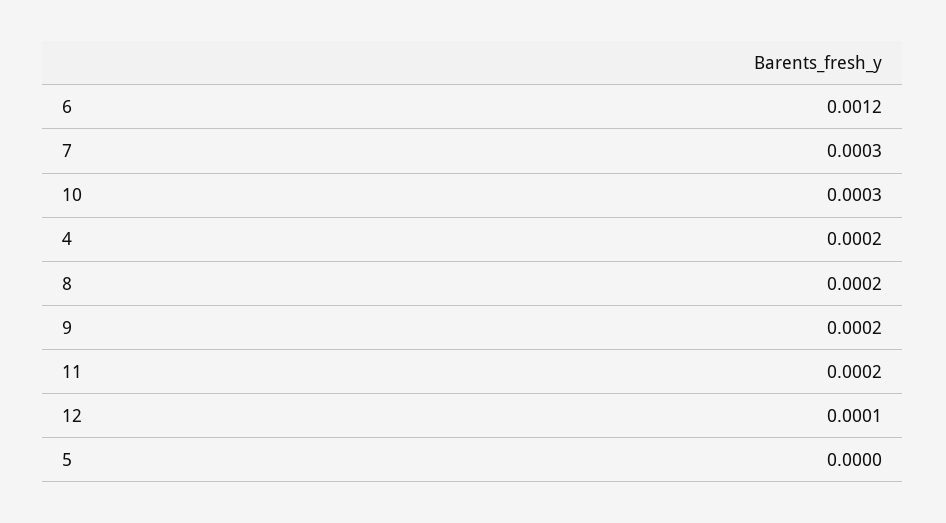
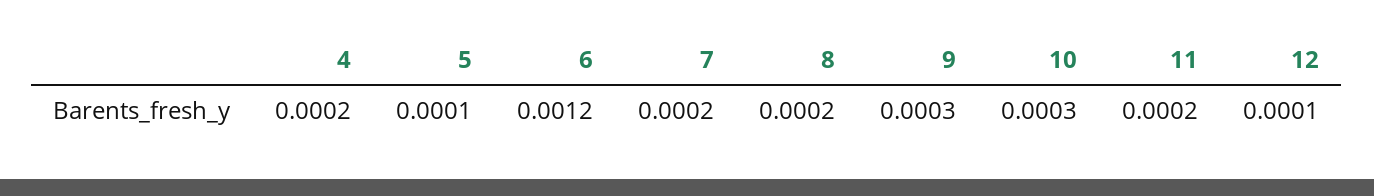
7: 0.0003 -> 0.0002
9: 0.0002 -> 0.0003
5: 0 -> 0.0001

